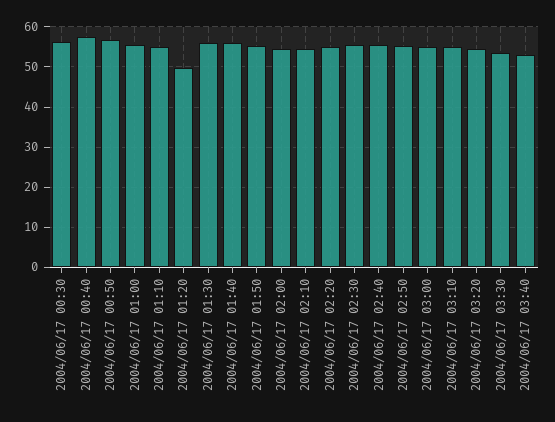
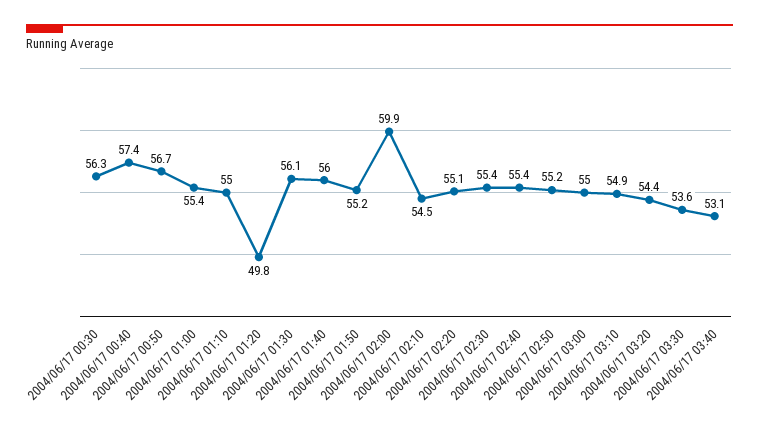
2004/06/17 02:00: 54 -> 59.9

